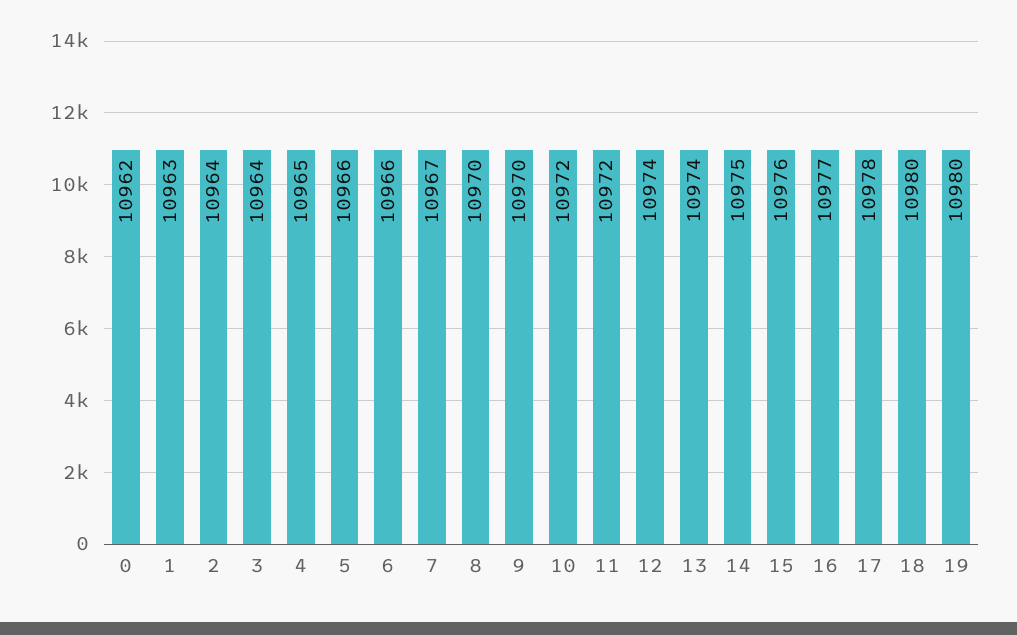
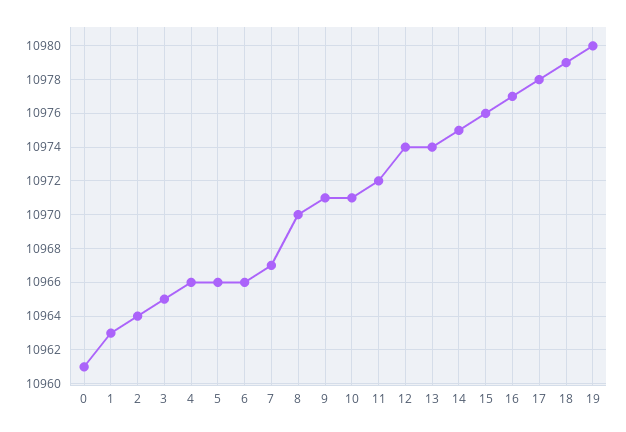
0: 10962 -> 10961
3: 10964 -> 10965
4: 10965 -> 10966
9: 10970 -> 10971
10: 10972 -> 10971
18: 10980 -> 10979

